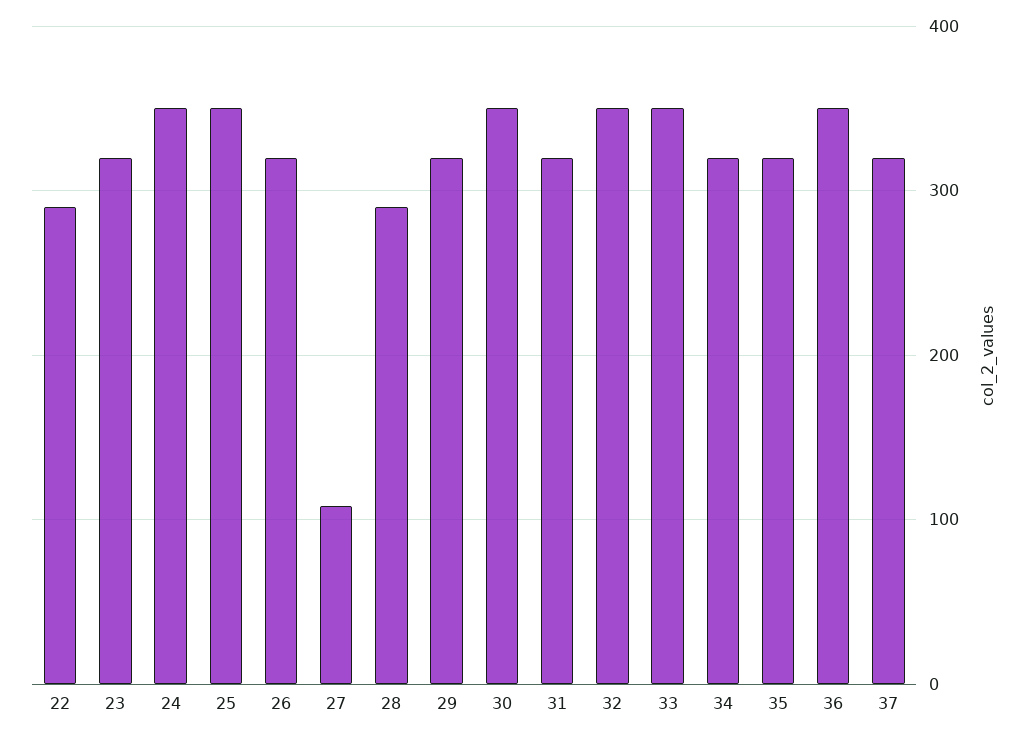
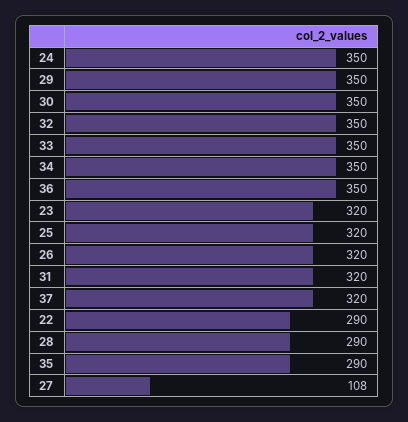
25: 350 -> 320
29: 320 -> 350
34: 320 -> 350
35: 320 -> 290

